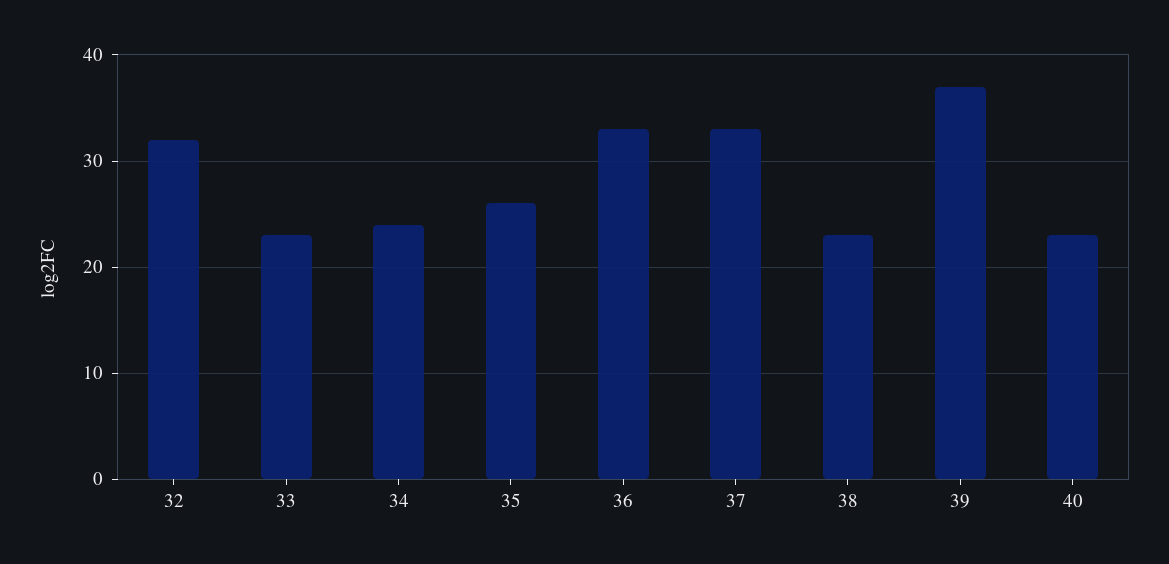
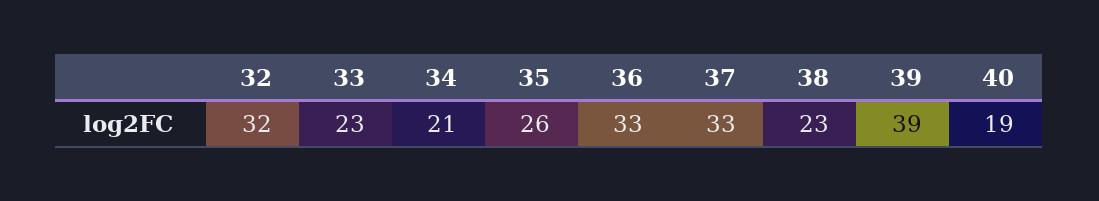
34: 24 -> 21
39: 37 -> 39
40: 23 -> 19

